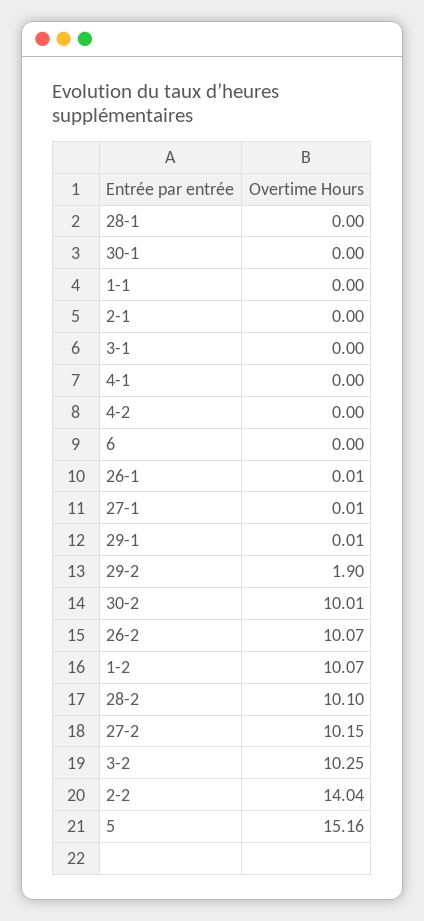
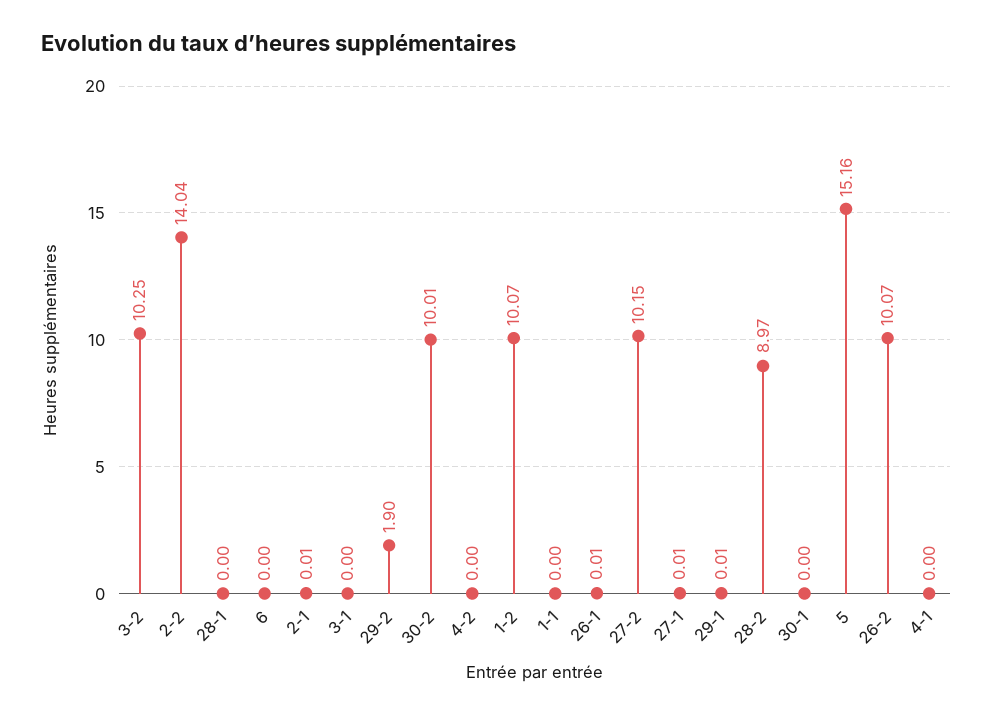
2-1: 0 -> 0.01
28-2: 10.1 -> 8.97

